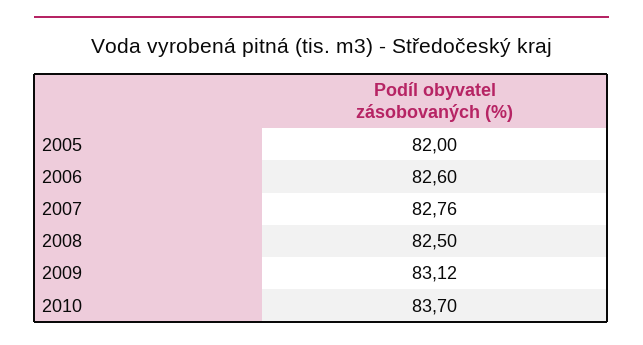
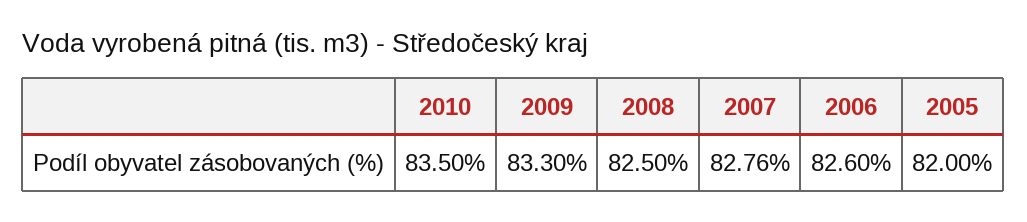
2009: 83.12 -> 83.3
2010: 83.7 -> 83.5

